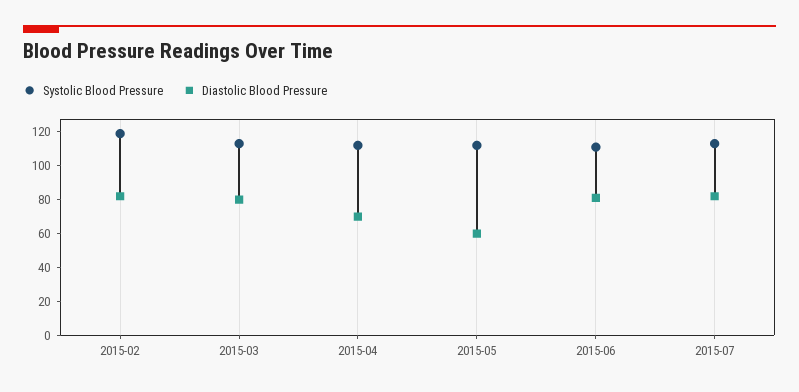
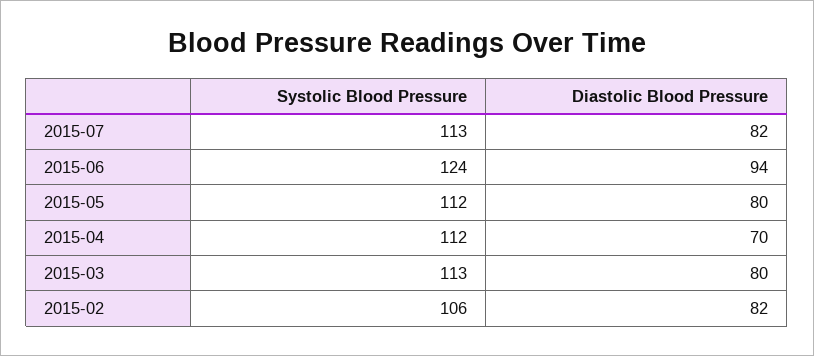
Systolic Blood Pressure, 2015-02: 120 -> 106
Diastolic Blood Pressure, 2015-05: 60 -> 80
Systolic Blood Pressure, 2015-06: 110 -> 124
Diastolic Blood Pressure, 2015-06: 80 -> 94

